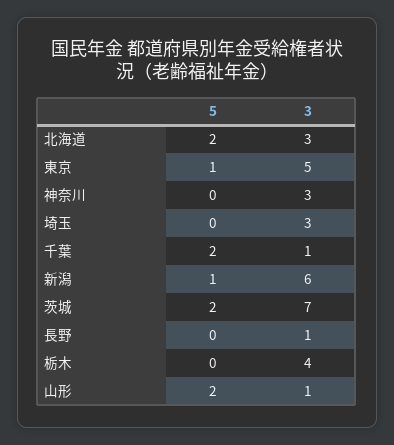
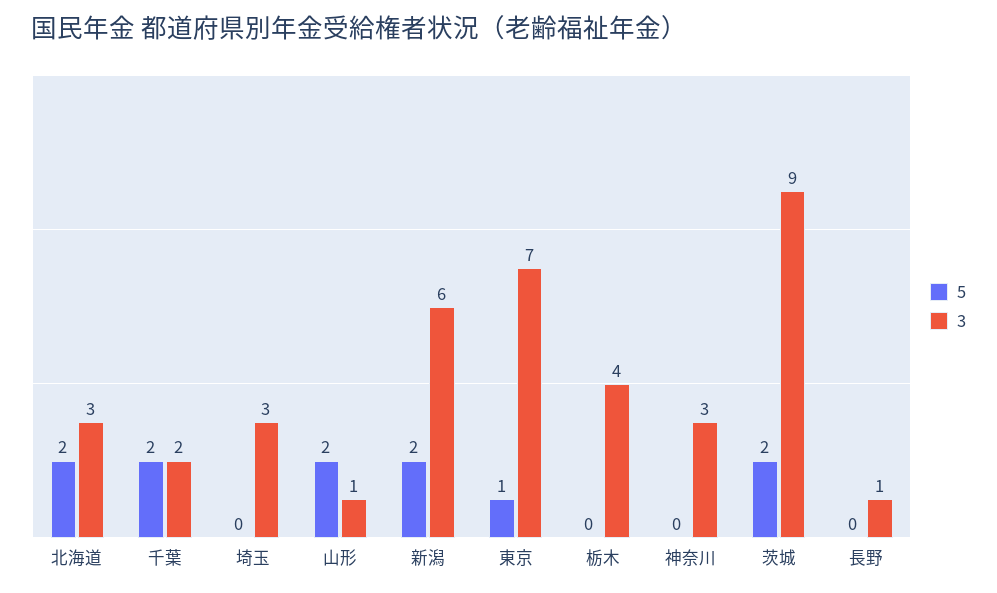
3, 東京: 5 -> 7
3, 千葉: 1 -> 2
5, 新潟: 1 -> 2
3, 茨城: 7 -> 9

